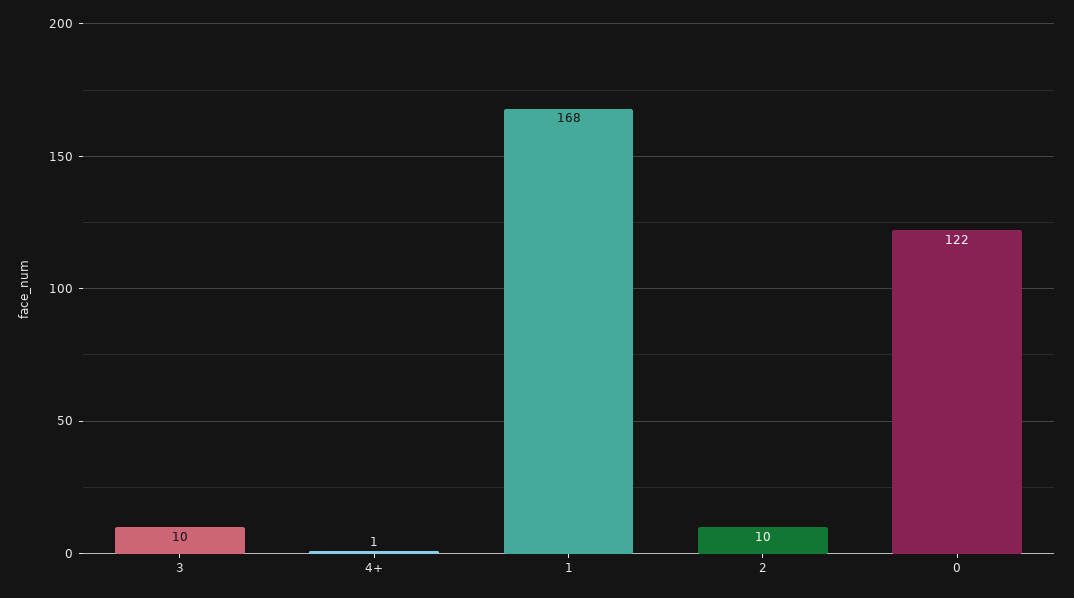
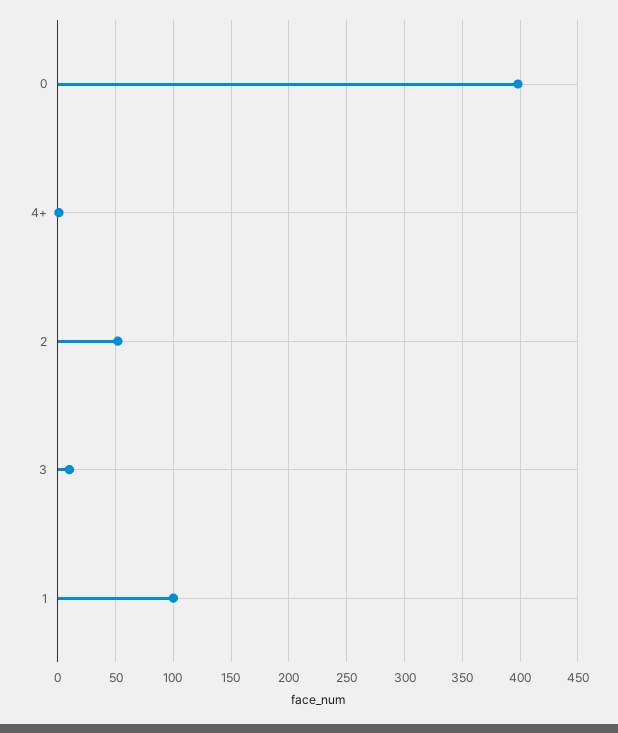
1: 168 -> 100
2: 10 -> 50
0: 122 -> 400

